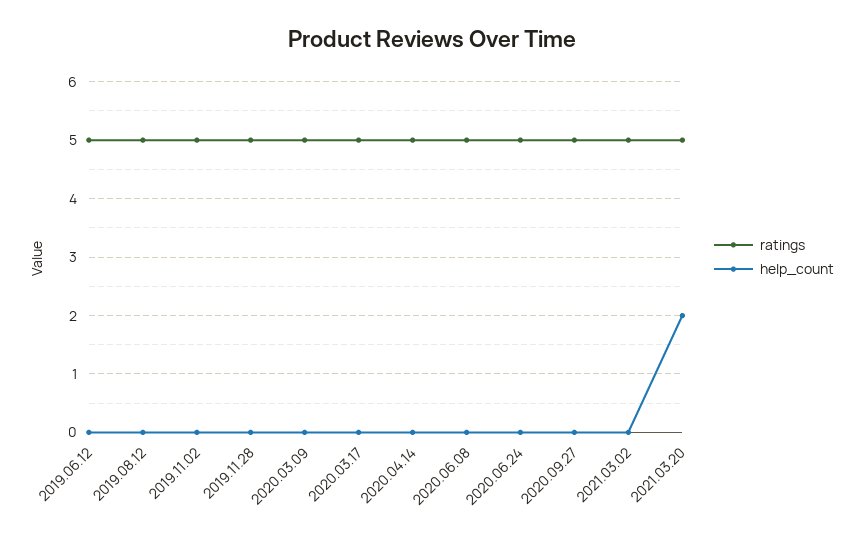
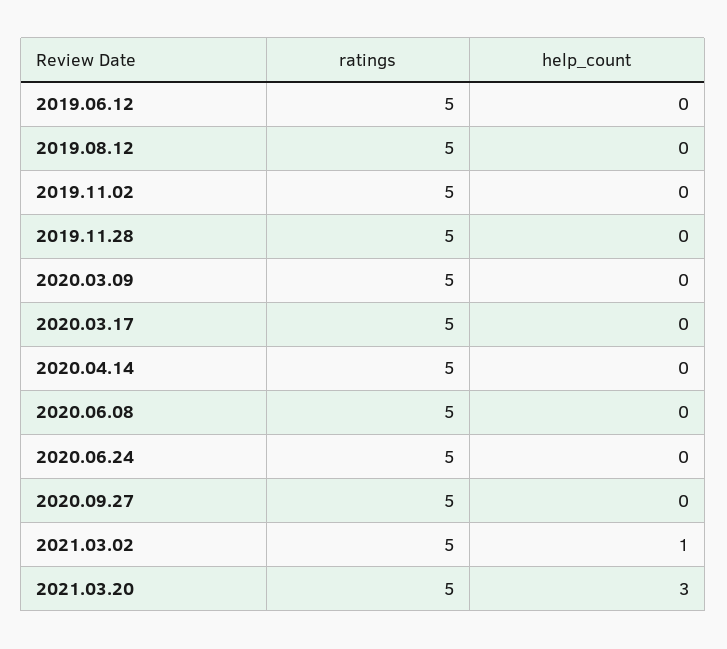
help_count, 2021.03.02: 0 -> 1
help_count, 2021.03.20: 2 -> 3

